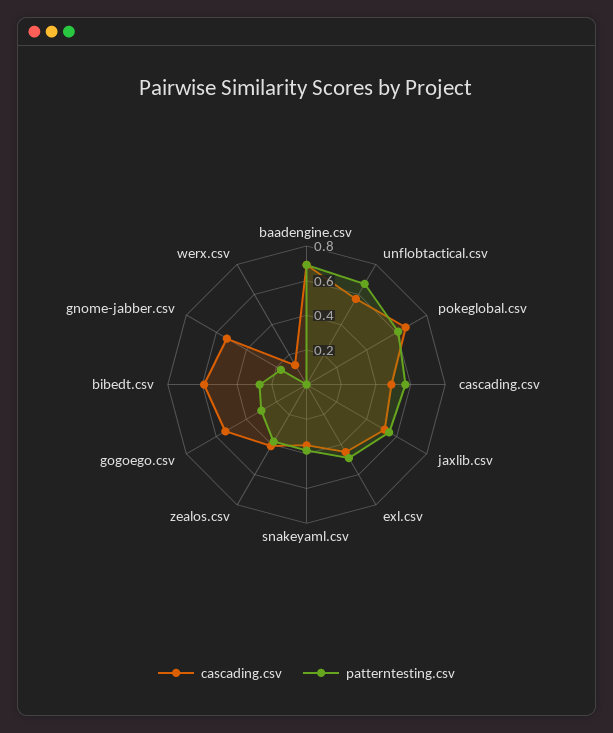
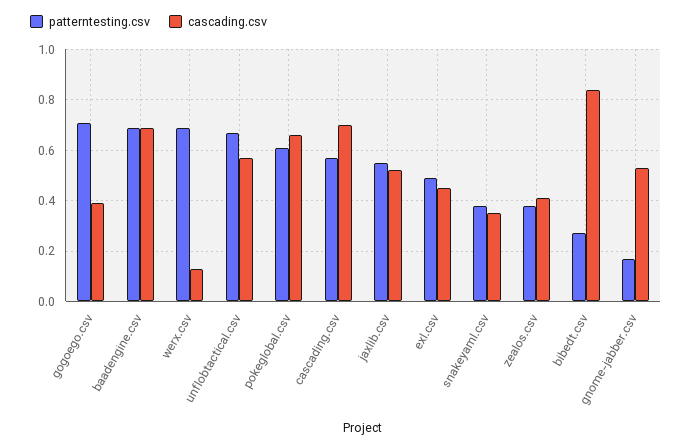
cascading.csv, cascading.csv: 0.5 -> 0.7
cascading.csv, gogoego.csv: 0.55 -> 0.4
patterntesting.csv, gogoego.csv: 0.3 -> 0.7
cascading.csv, bibedt.csv: 0.6 -> 0.85
patterntesting.csv, werx.csv: 0 -> 0.7

